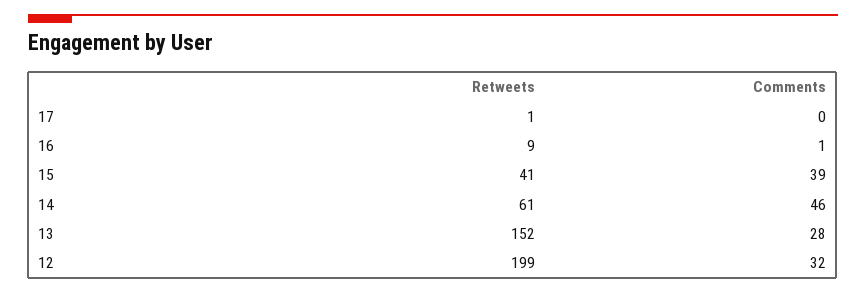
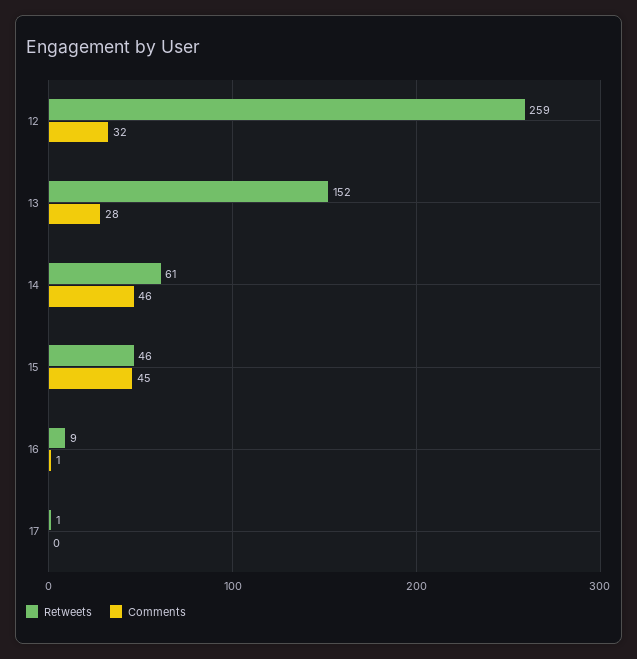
Retweets, 15: 41 -> 46
Comments, 15: 39 -> 45
Retweets, 12: 199 -> 259

